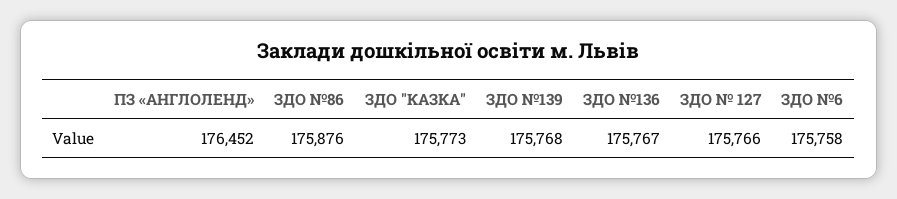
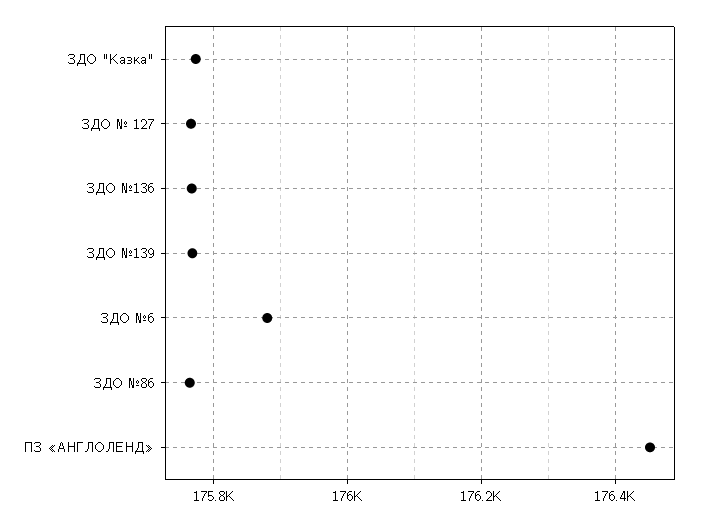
ЗДО №86: 175876 -> 175760
ЗДО №6: 175758 -> 175880

